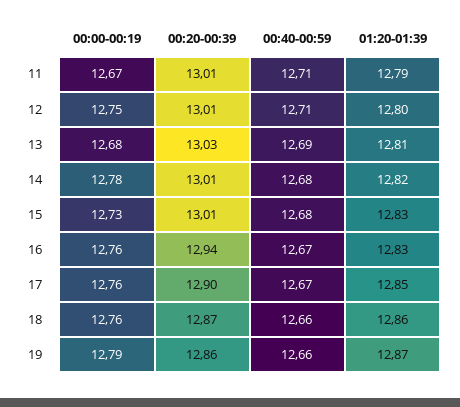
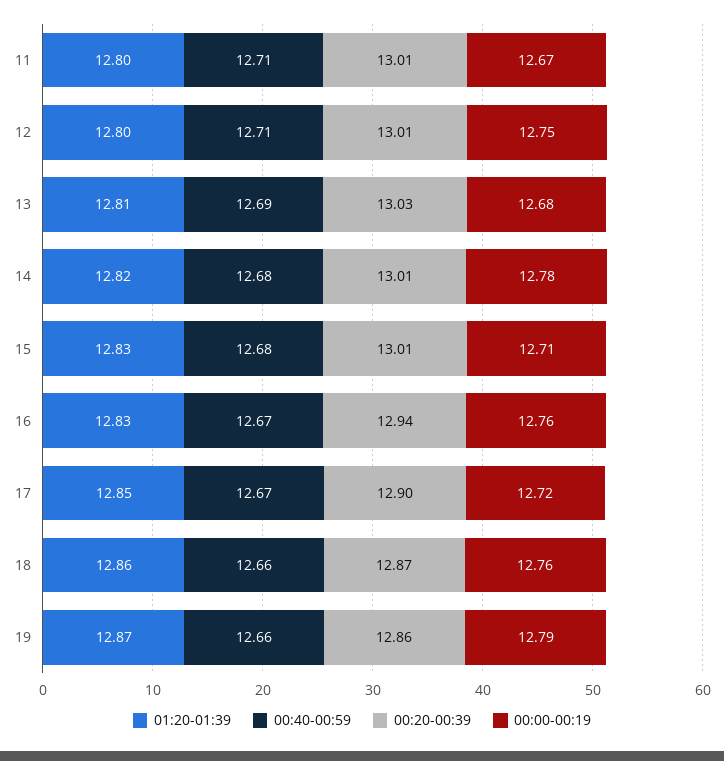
01:20-01:39, 11: 12.79 -> 12.8
00:00-00:19, 15: 12.73 -> 12.71
00:00-00:19, 17: 12.76 -> 12.72

